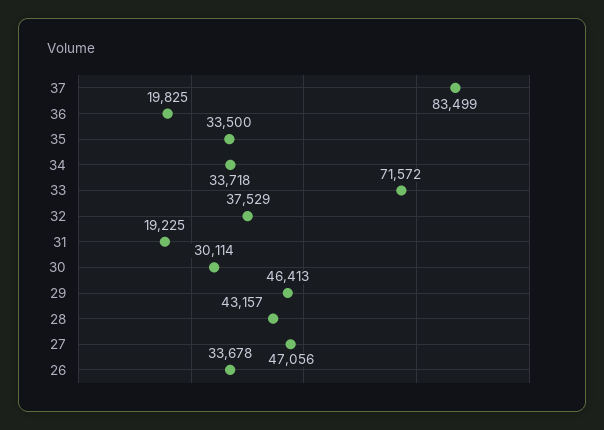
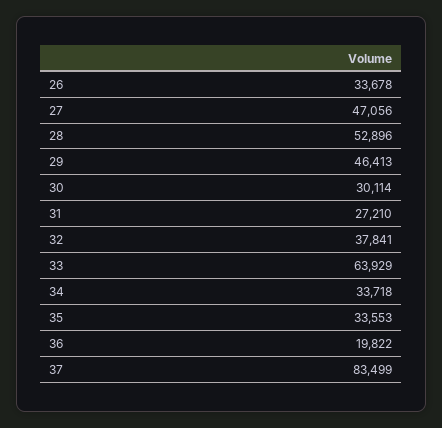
36: 19825 -> 19822
35: 33500 -> 33553
33: 71572 -> 63929
32: 37529 -> 37841
31: 19225 -> 27210
28: 43157 -> 52896

